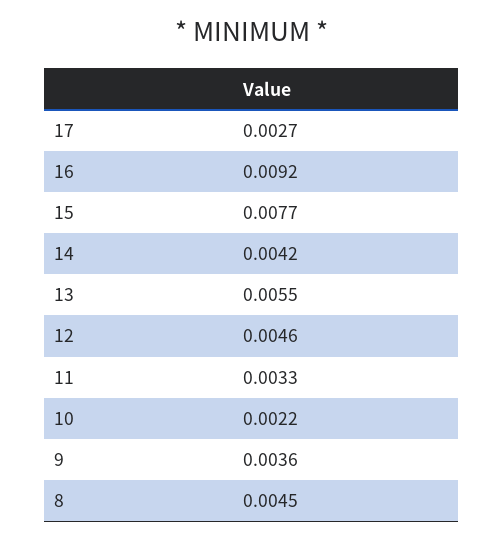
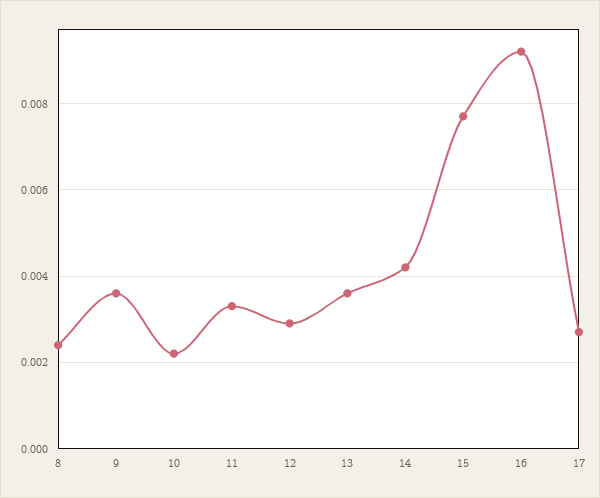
13: 0.0055 -> 0.0035
12: 0.0046 -> 0.003
8: 0.0045 -> 0.0025

